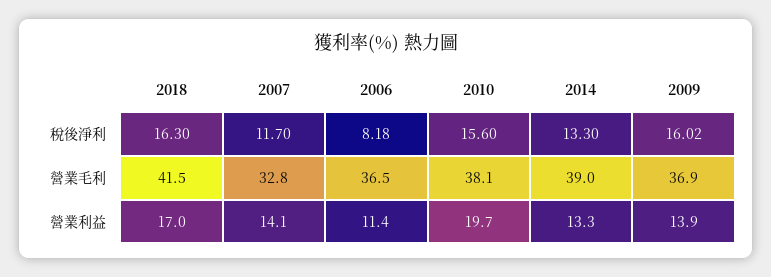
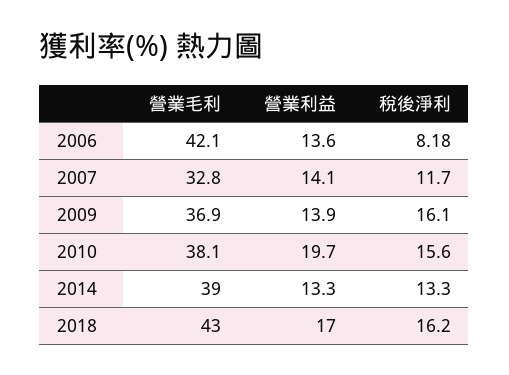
2018, 稅後淨利: 16.3 -> 16.2
2009, 稅後淨利: 16.02 -> 16.1
2018, 營業毛利: 41.5 -> 43
2006, 營業毛利: 36.5 -> 42.1
2006, 營業利益: 11.4 -> 13.6

